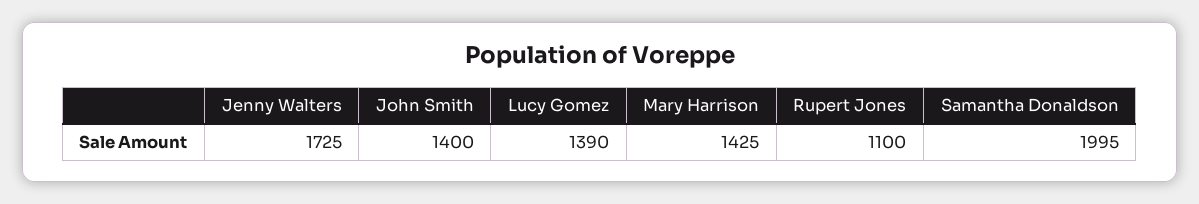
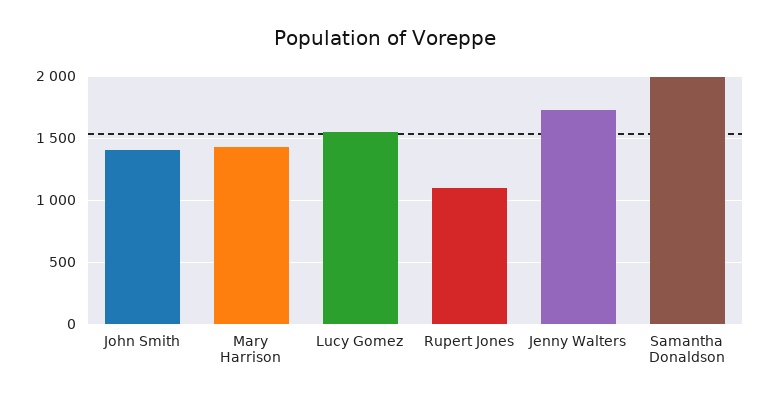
Lucy Gomez: 1390 -> 1550

